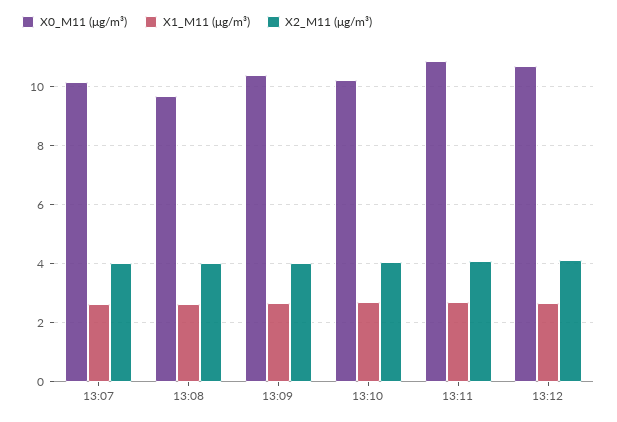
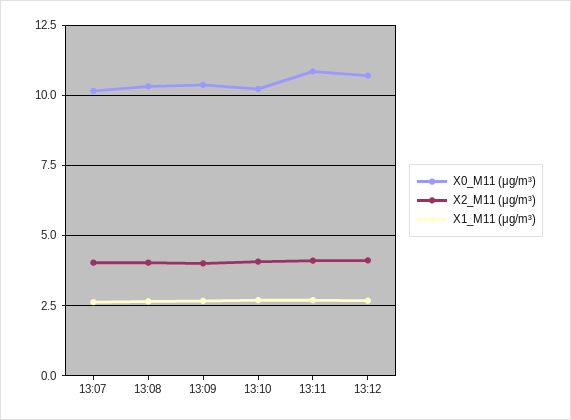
X0_M11 (μg/m³), 13:08: 9.75 -> 10.25

